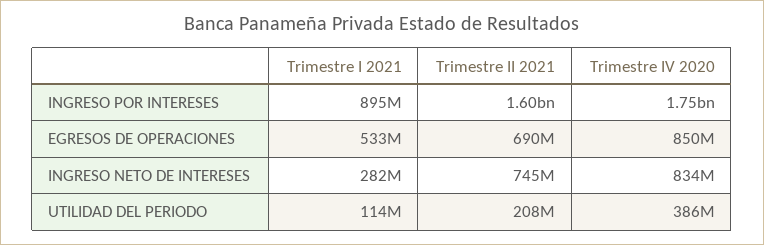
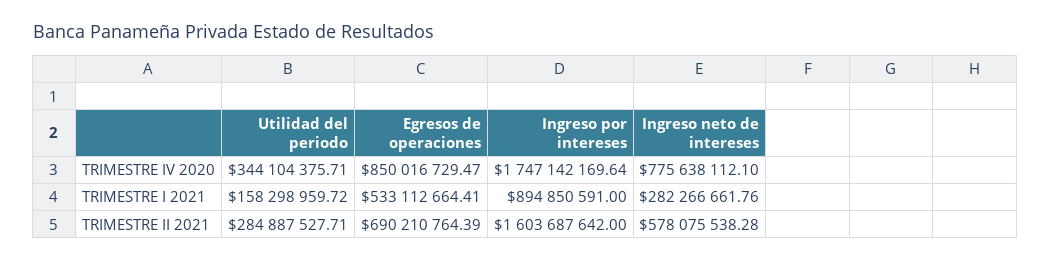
Trimestre II 2021, INGRESO NETO DE INTERESES: 745000000 -> 578075538.28
Trimestre IV 2020, INGRESO NETO DE INTERESES: 834000000 -> 775638112.1
Trimestre I 2021, UTILIDAD DEL PERIODO: 114000000 -> 158298959.72
Trimestre II 2021, UTILIDAD DEL PERIODO: 208000000 -> 284887527.71
Trimestre IV 2020, UTILIDAD DEL PERIODO: 386000000 -> 344104375.71

